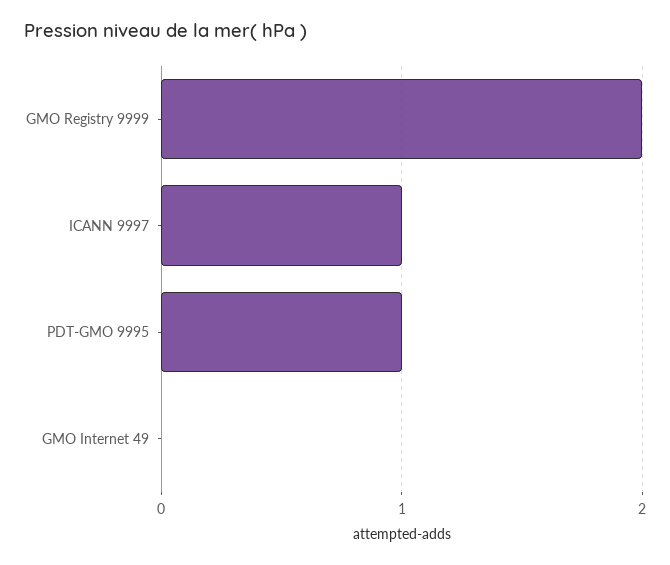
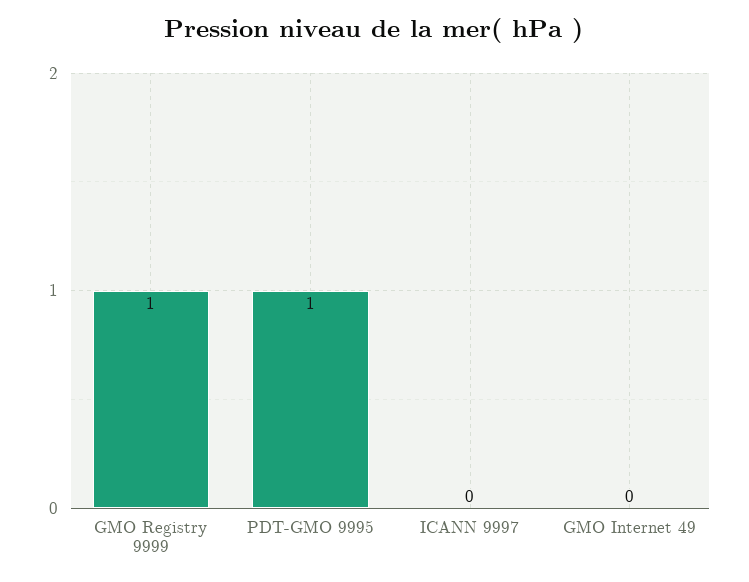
GMO Registry 9999: 2 -> 1
ICANN 9997: 1 -> 0

